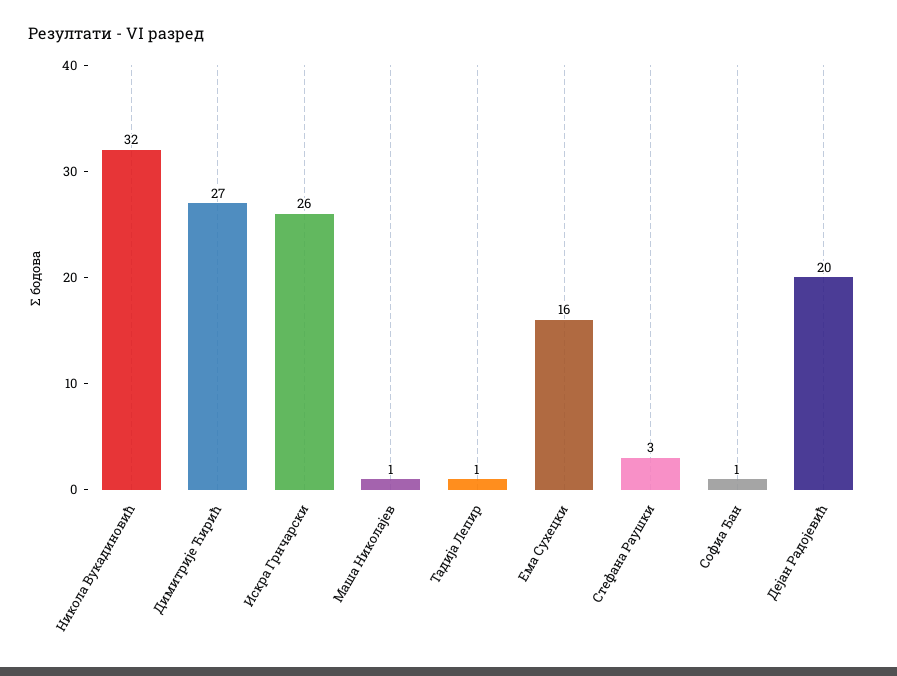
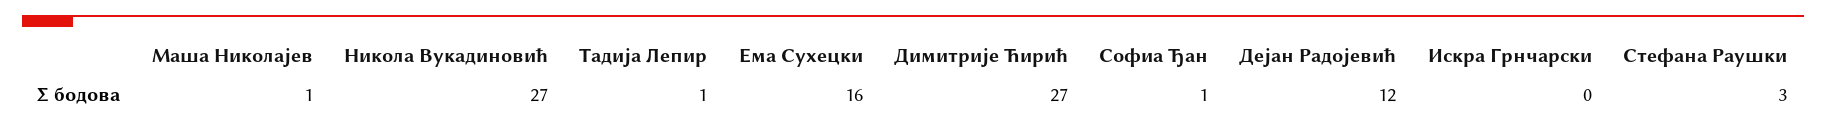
Никола Вукадиновић: 32 -> 27
Искра Грнчарски: 26 -> 0
Дејан Радојевић: 20 -> 12

